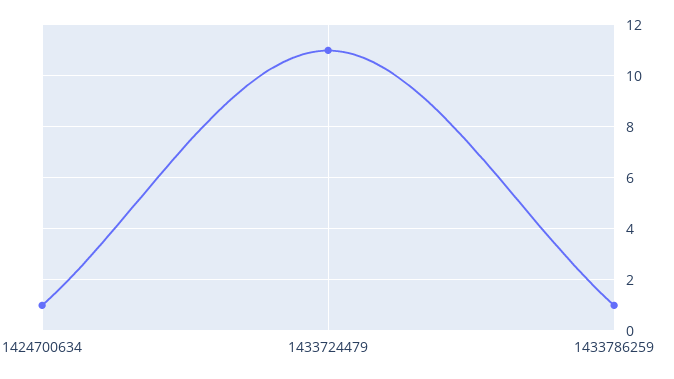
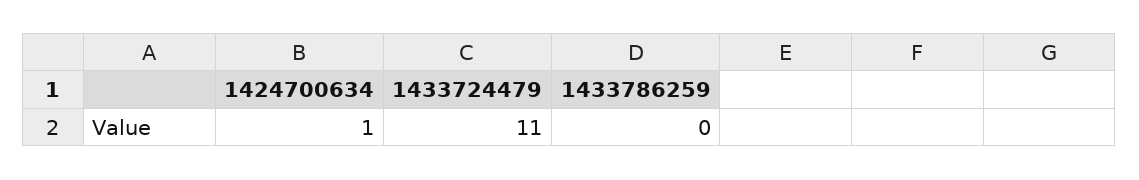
1433786259: 1 -> 0

